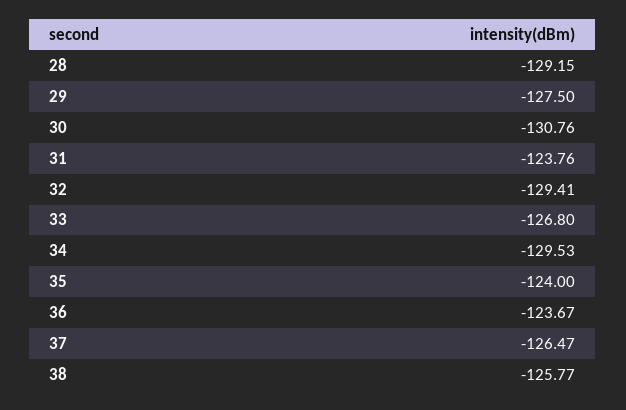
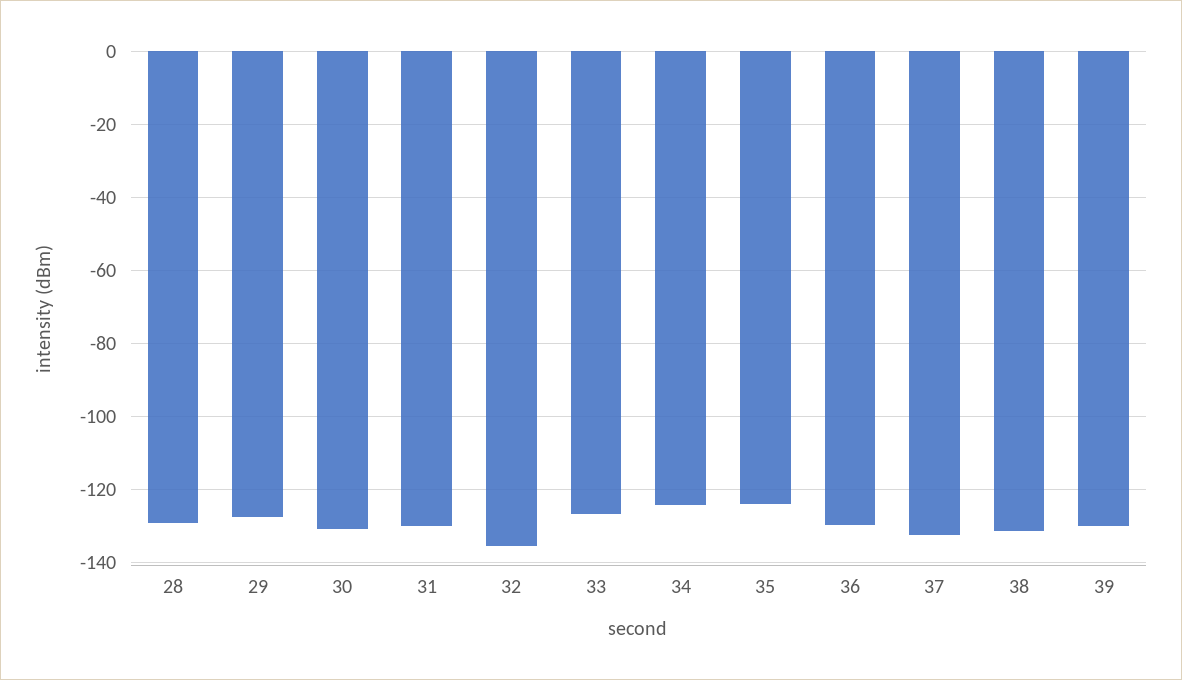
31: -123.76 -> -130
32: -129.41 -> -136
34: -129.53 -> -124
36: -123.67 -> -130
37: -126.47 -> -132
38: -125.77 -> -132
39: none -> -130

